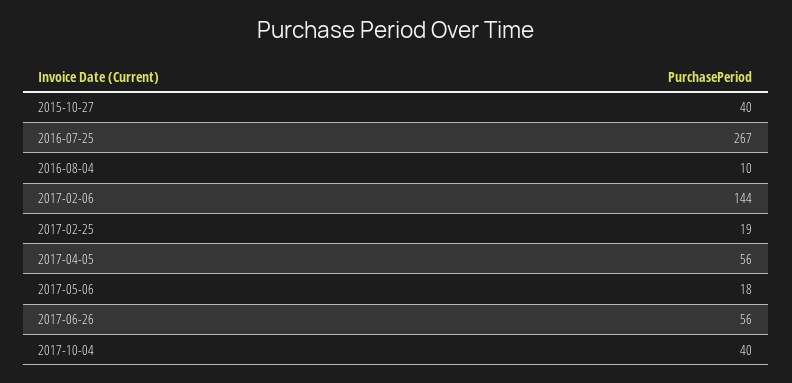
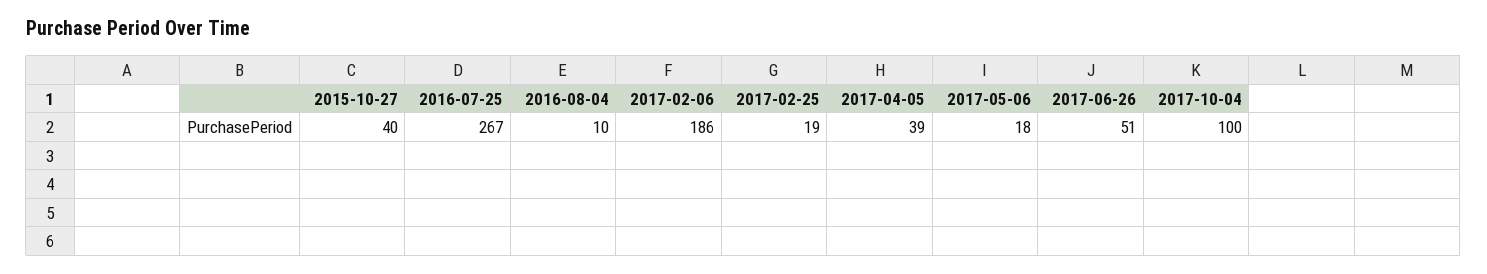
2017-02-06: 144 -> 186
2017-04-05: 56 -> 39
2017-06-26: 56 -> 51
2017-10-04: 40 -> 100

